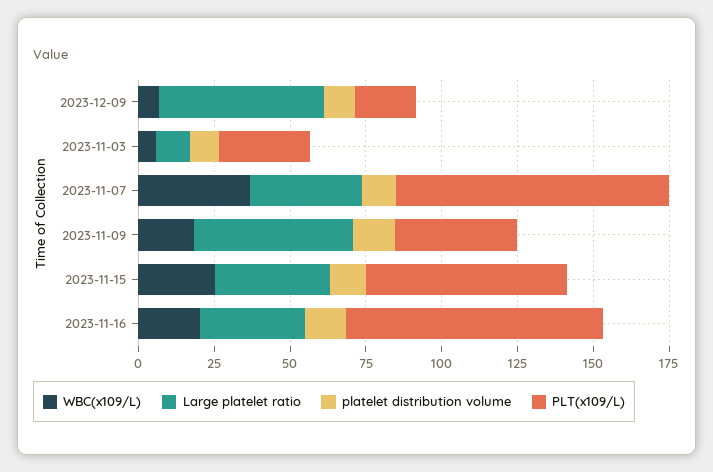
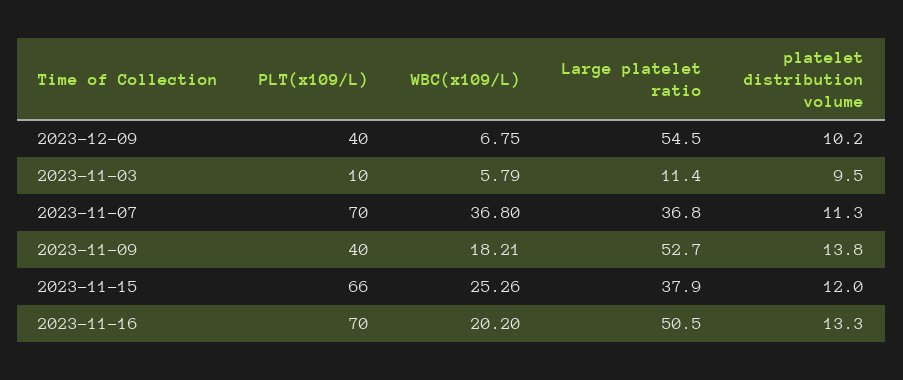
PLT(x109/L), 2023-12-09: 20 -> 40
PLT(x109/L), 2023-11-03: 30 -> 10
PLT(x109/L), 2023-11-07: 90 -> 70
Large platelet ratio, 2023-11-16: 35 -> 50.5
PLT(x109/L), 2023-11-16: 85 -> 70

